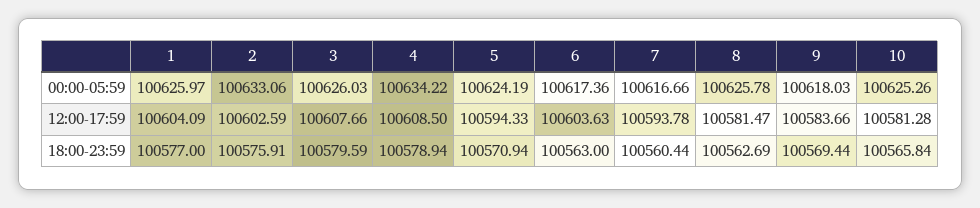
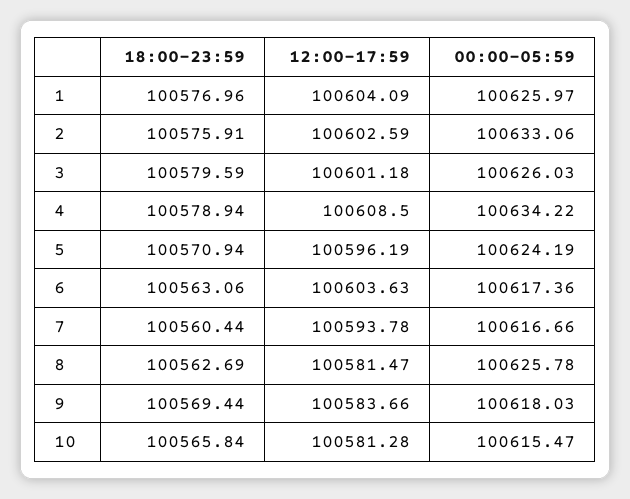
10, 00:00-05:59: 100625.26 -> 100615.47
3, 12:00-17:59: 100607.66 -> 100601.18
5, 12:00-17:59: 100594.33 -> 100596.19
1, 18:00-23:59: 100577 -> 100576.96
6, 18:00-23:59: 100563 -> 100563.06

